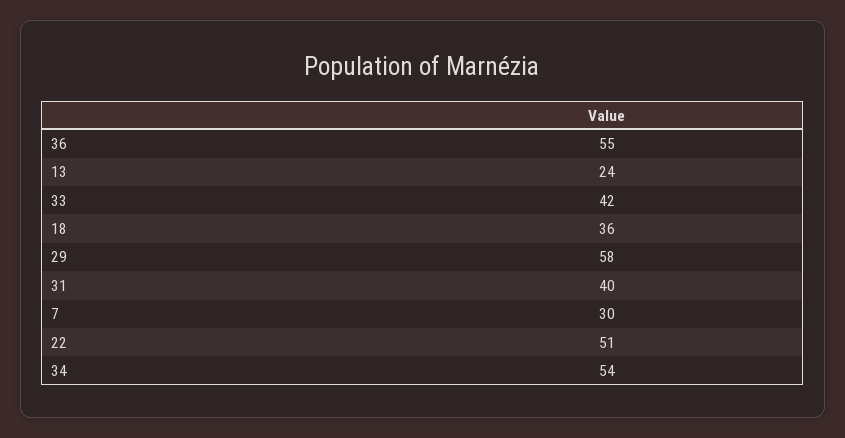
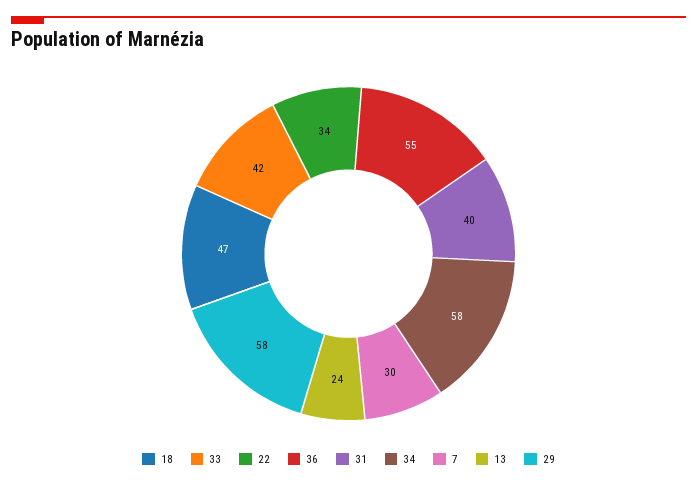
18: 36 -> 47
22: 51 -> 34
34: 54 -> 58

